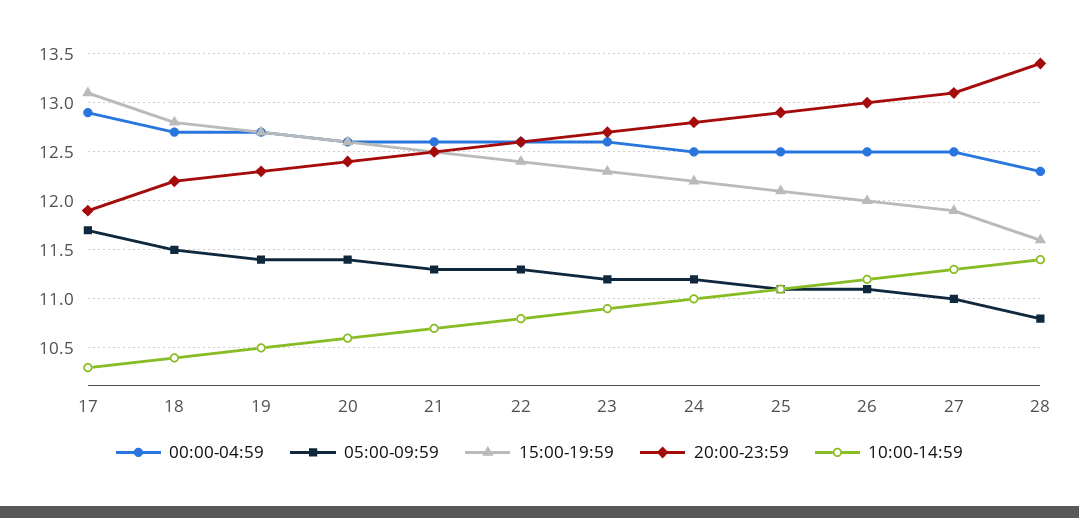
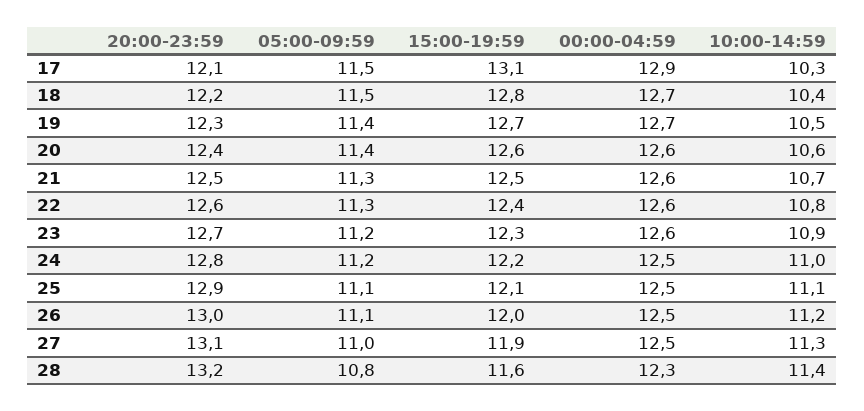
05:00-09:59, 17: 11.7 -> 11.5
20:00-23:59, 17: 11.9 -> 12.1
20:00-23:59, 28: 13.4 -> 13.2

